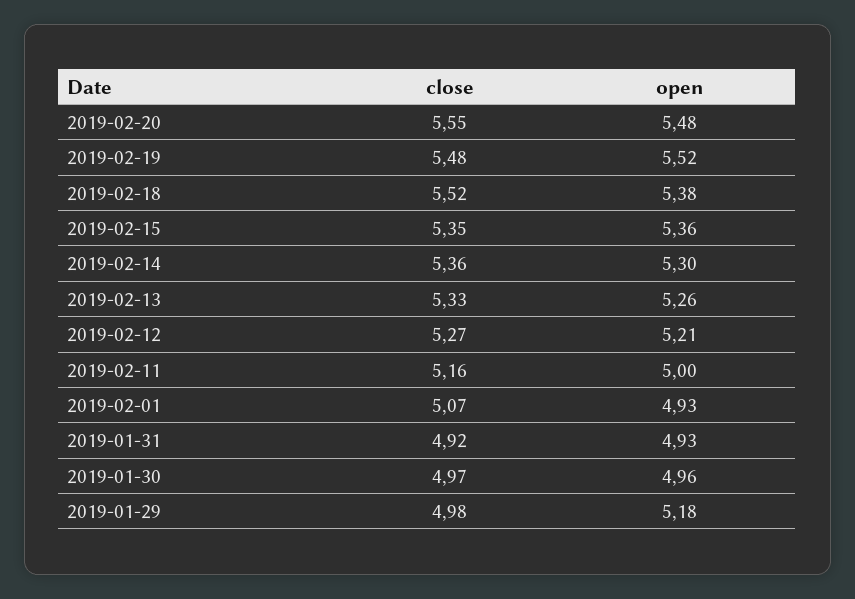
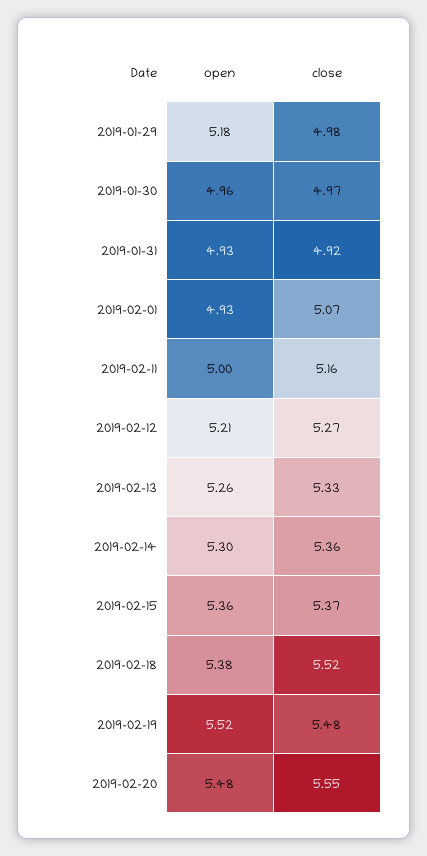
close, 2019-02-15: 5.35 -> 5.37

